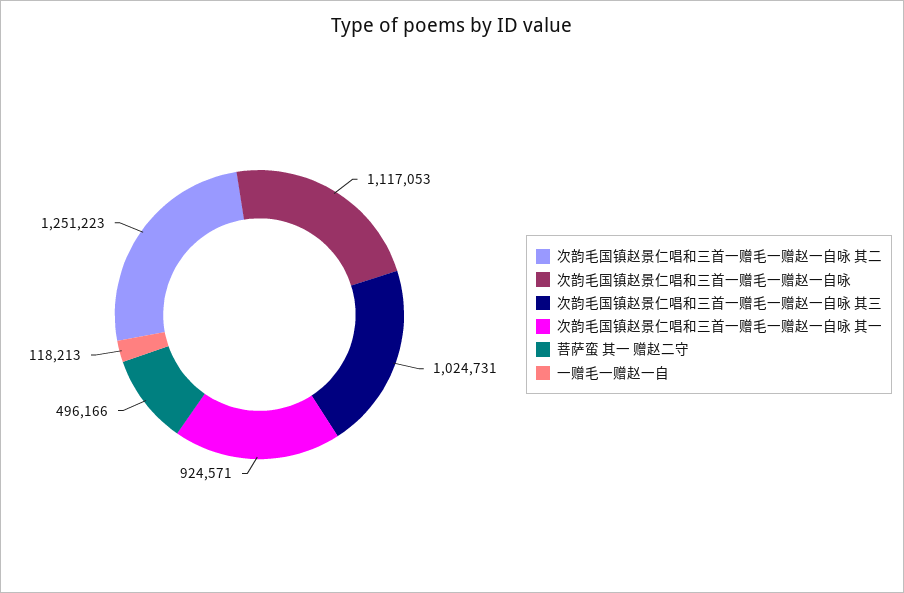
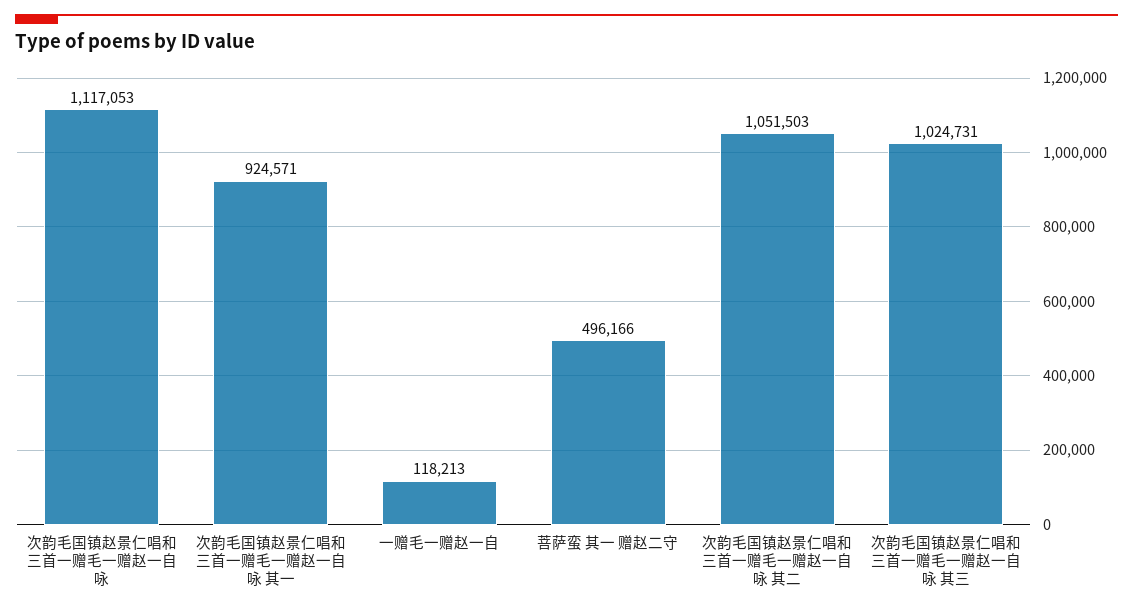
次韵毛国镇赵景仁唱和三首一赠毛一赠赵一自咏 其二: 1251223 -> 1051503

